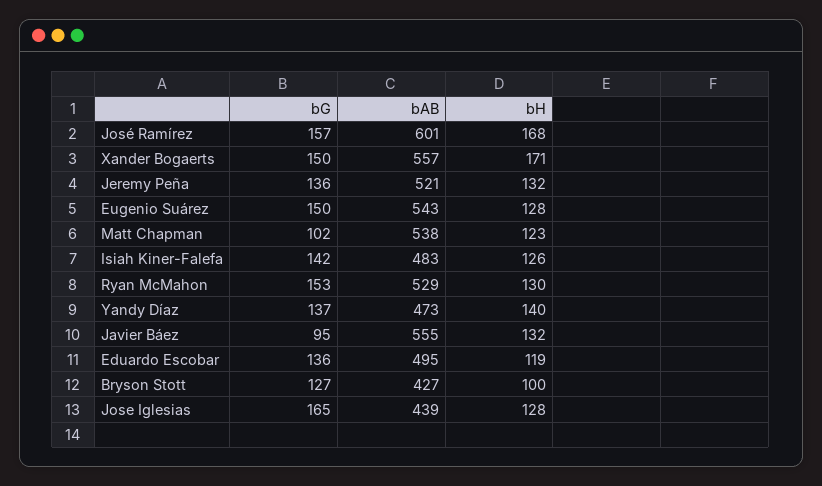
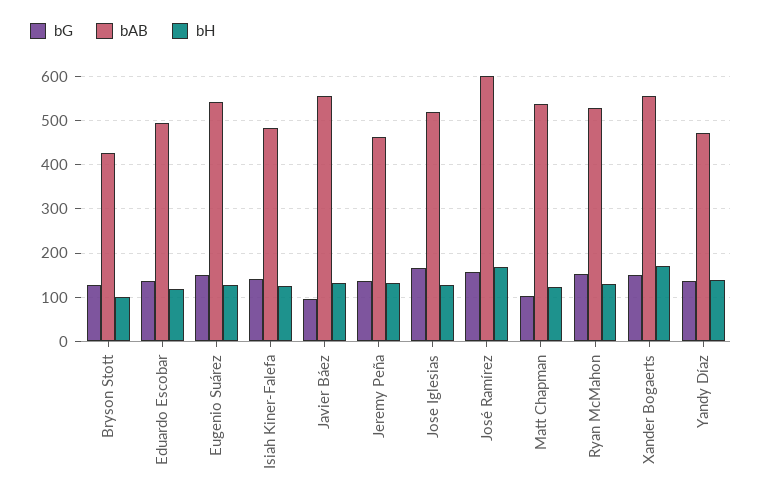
bAB, Jeremy Peña: 521 -> 460
bAB, Jose Iglesias: 439 -> 520

